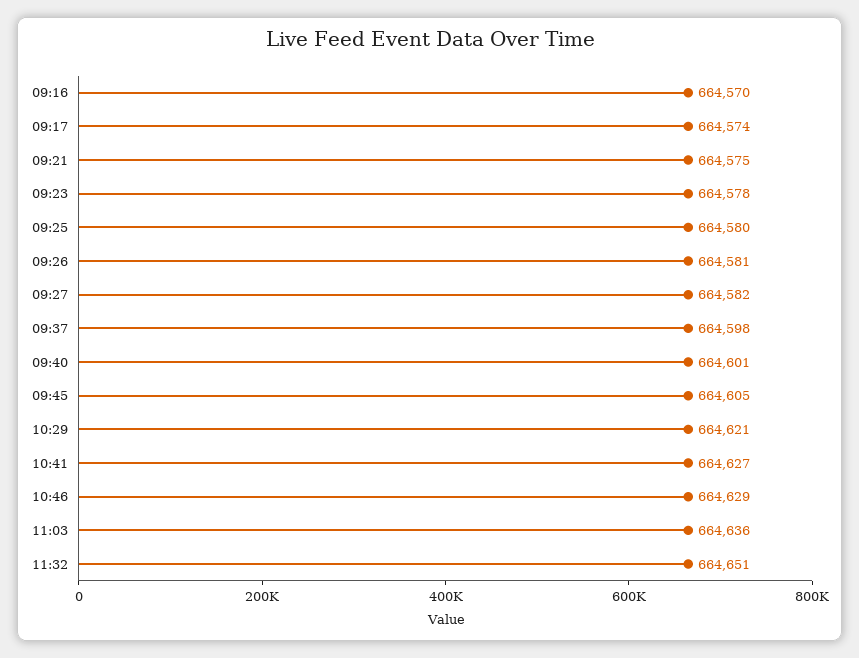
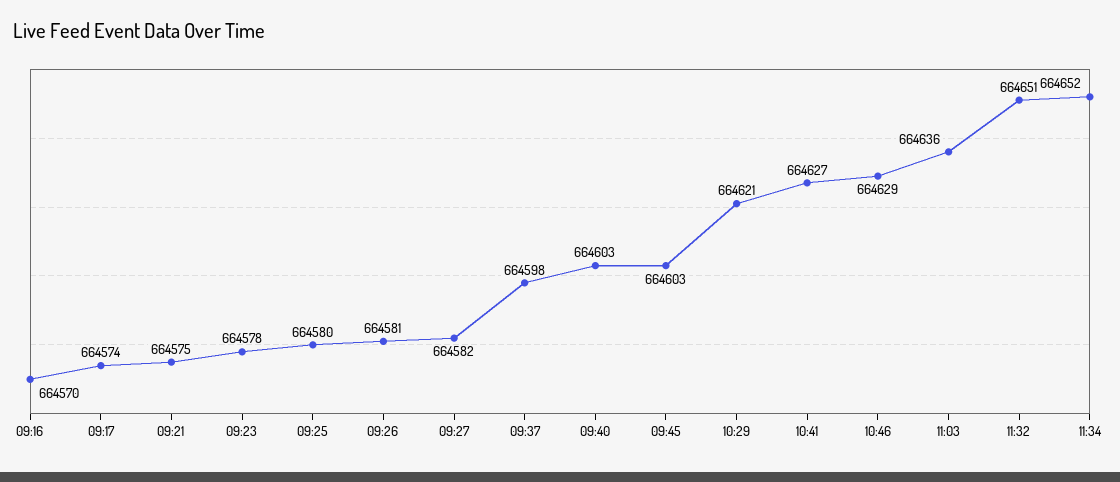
09:40: 664601 -> 664603
09:45: 664605 -> 664603
11:34: none -> 664652

